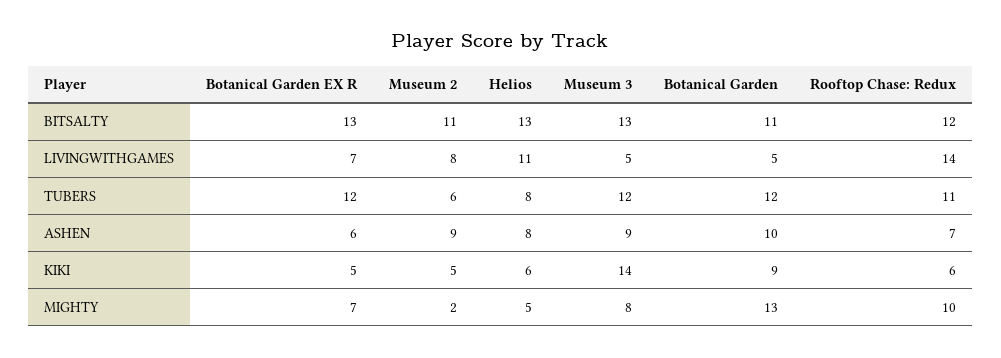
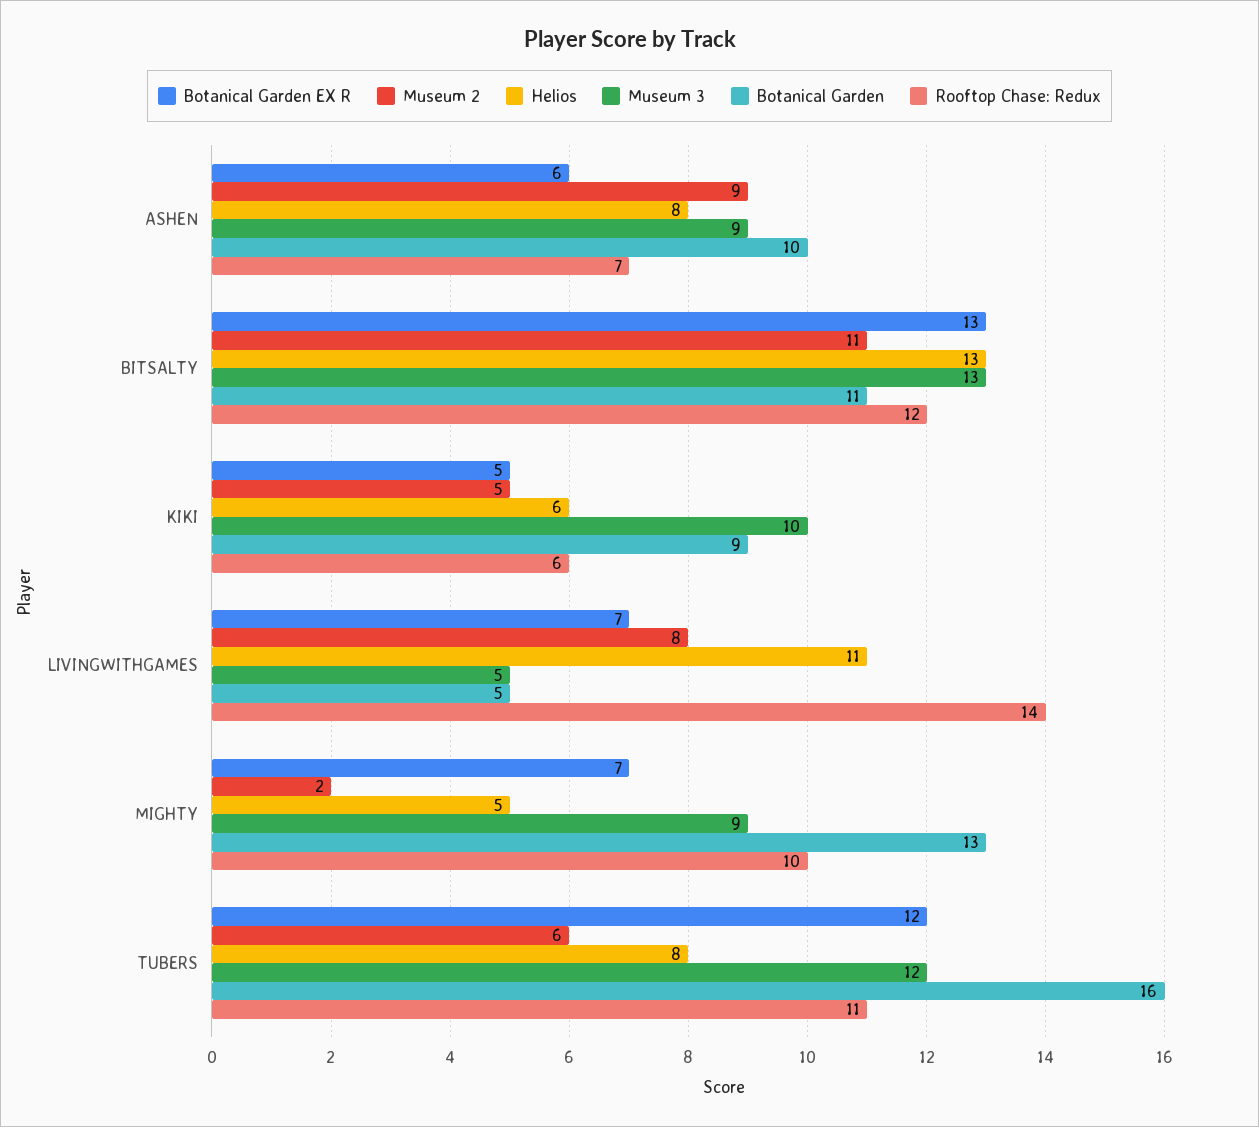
Botanical Garden, TUBERS: 12 -> 16
Museum 3, KIKI: 14 -> 10
Museum 3, MIGHTY: 8 -> 9

